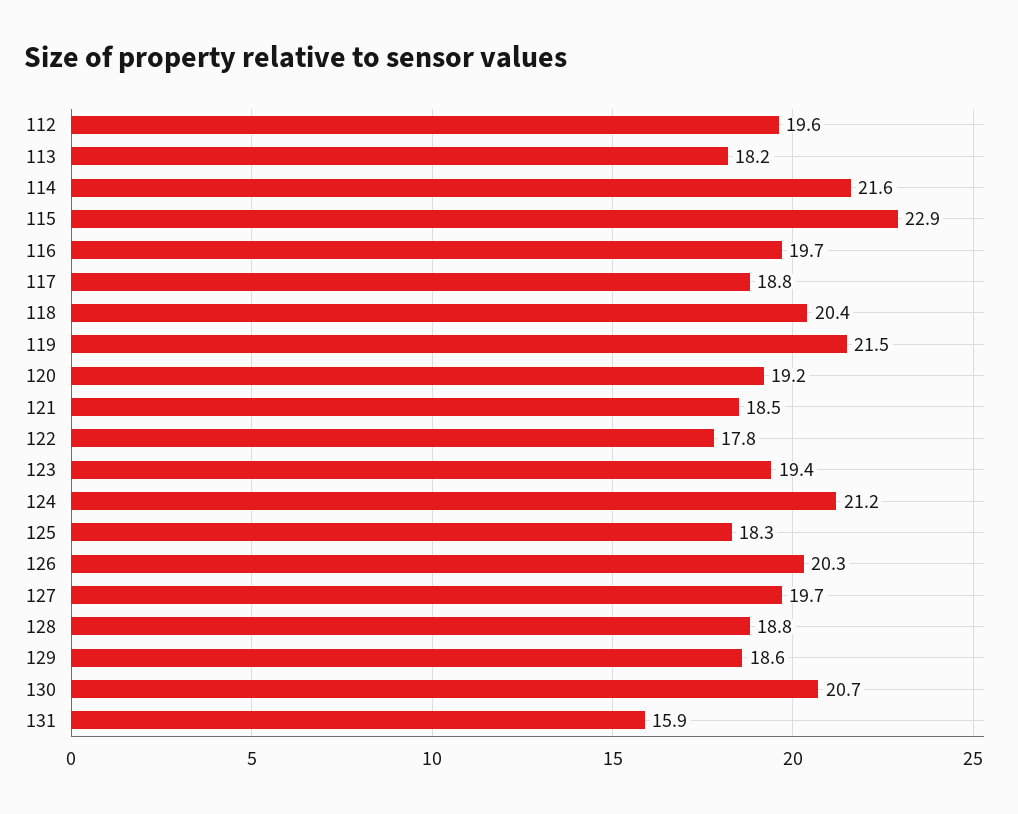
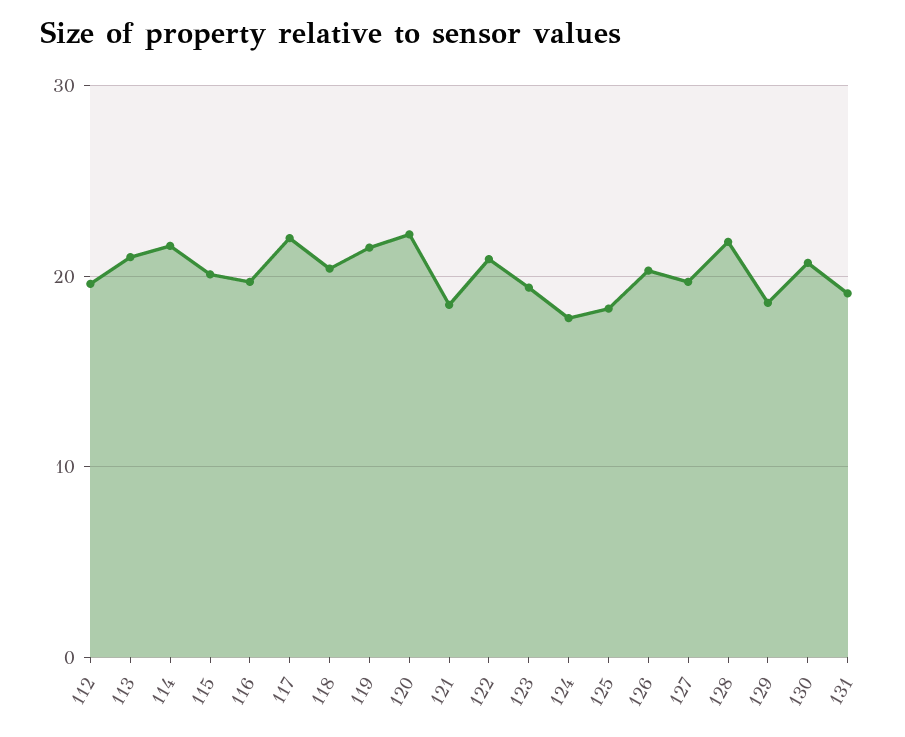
113: 18.2 -> 21
115: 22.9 -> 20
117: 18.8 -> 22
120: 19.2 -> 22
122: 17.8 -> 21
124: 21.2 -> 18
128: 18.8 -> 22
131: 15.9 -> 19

